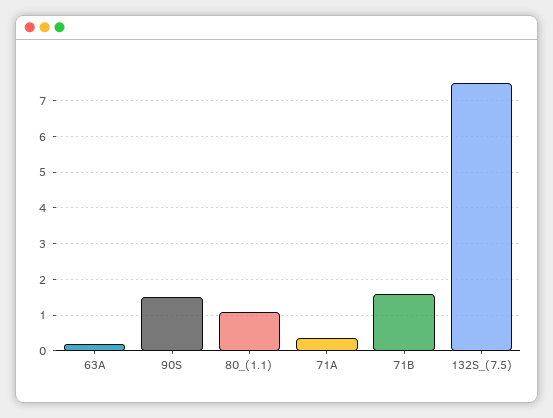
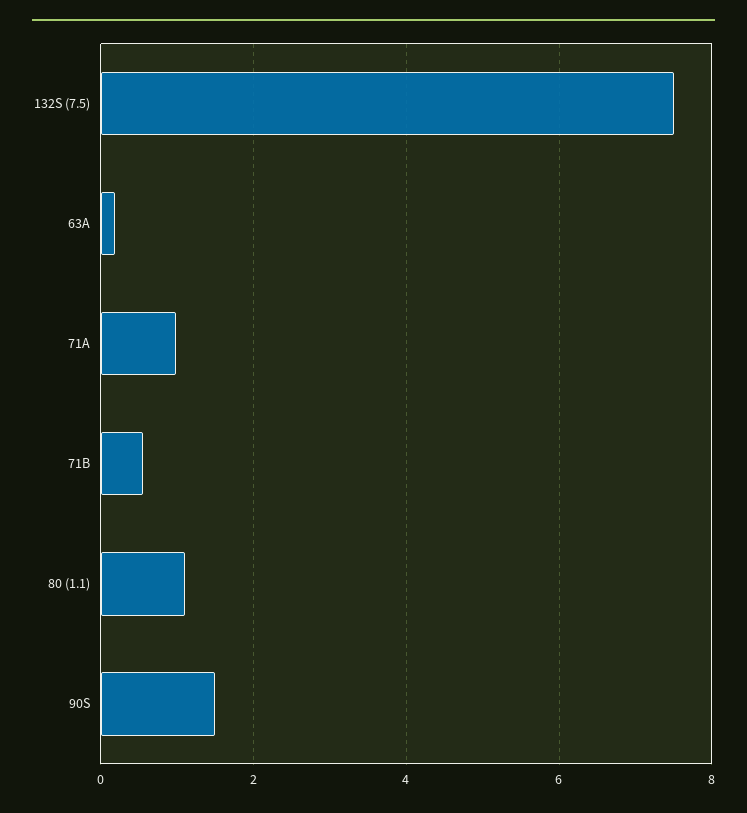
71A: 0.4 -> 1
71B: 1.6 -> 0.6

